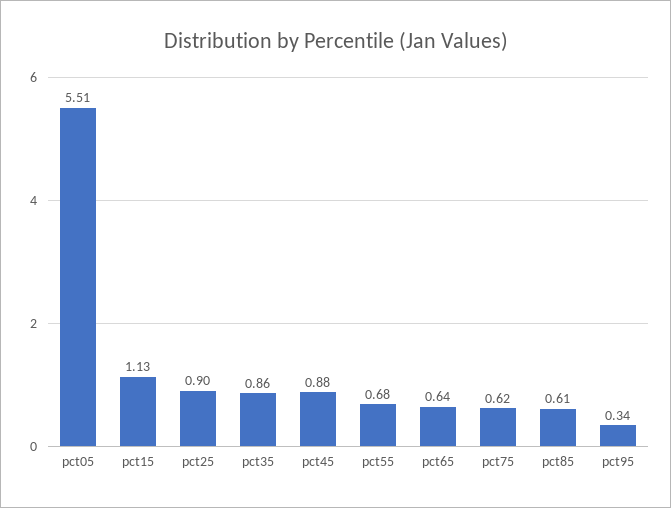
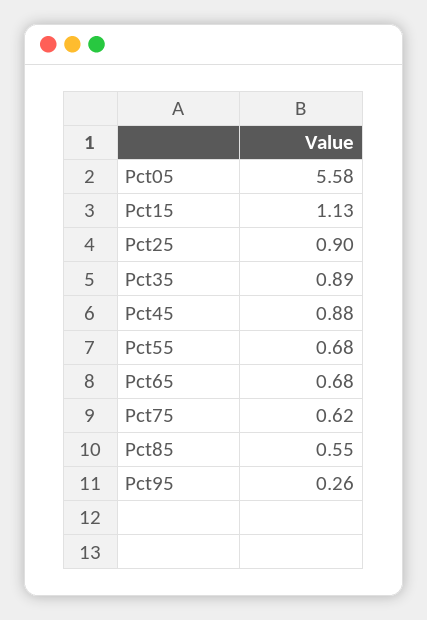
pct05: 5.51 -> 5.58
pct35: 0.86 -> 0.89
pct65: 0.64 -> 0.68
pct85: 0.61 -> 0.55
pct95: 0.34 -> 0.26

